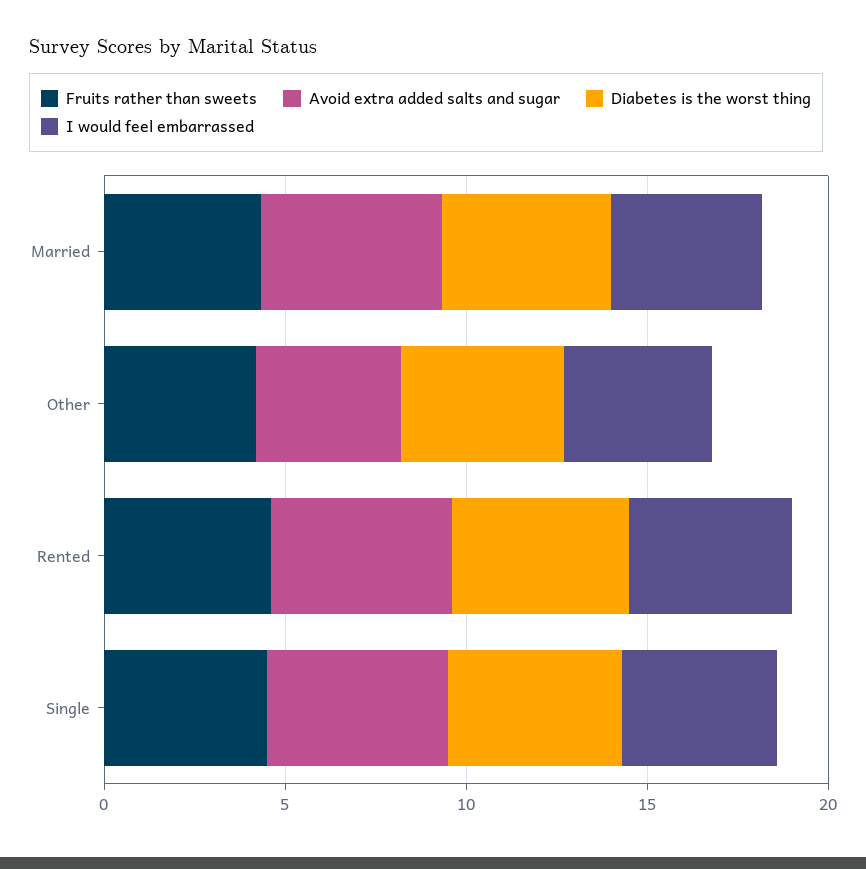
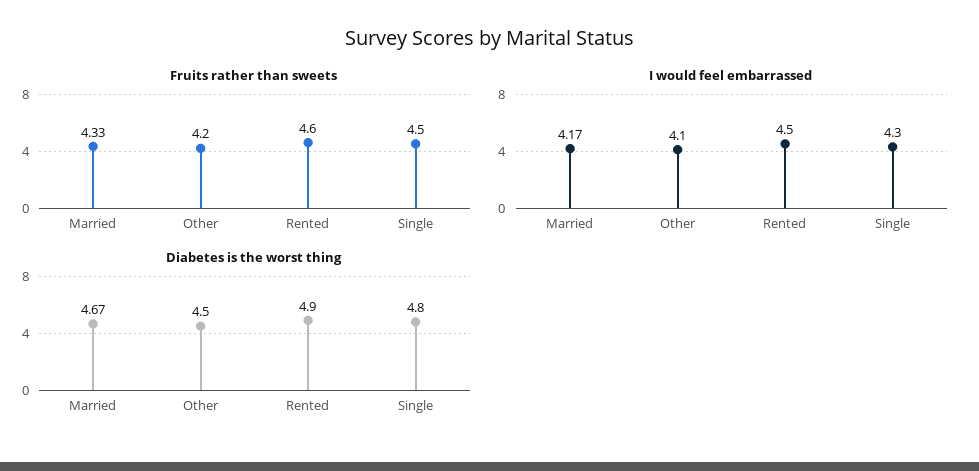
Avoid extra added salts and sugar, Married: 5 -> none
Avoid extra added salts and sugar, Other: 4 -> none
Avoid extra added salts and sugar, Rented: 5 -> none
Avoid extra added salts and sugar, Single: 5 -> none

